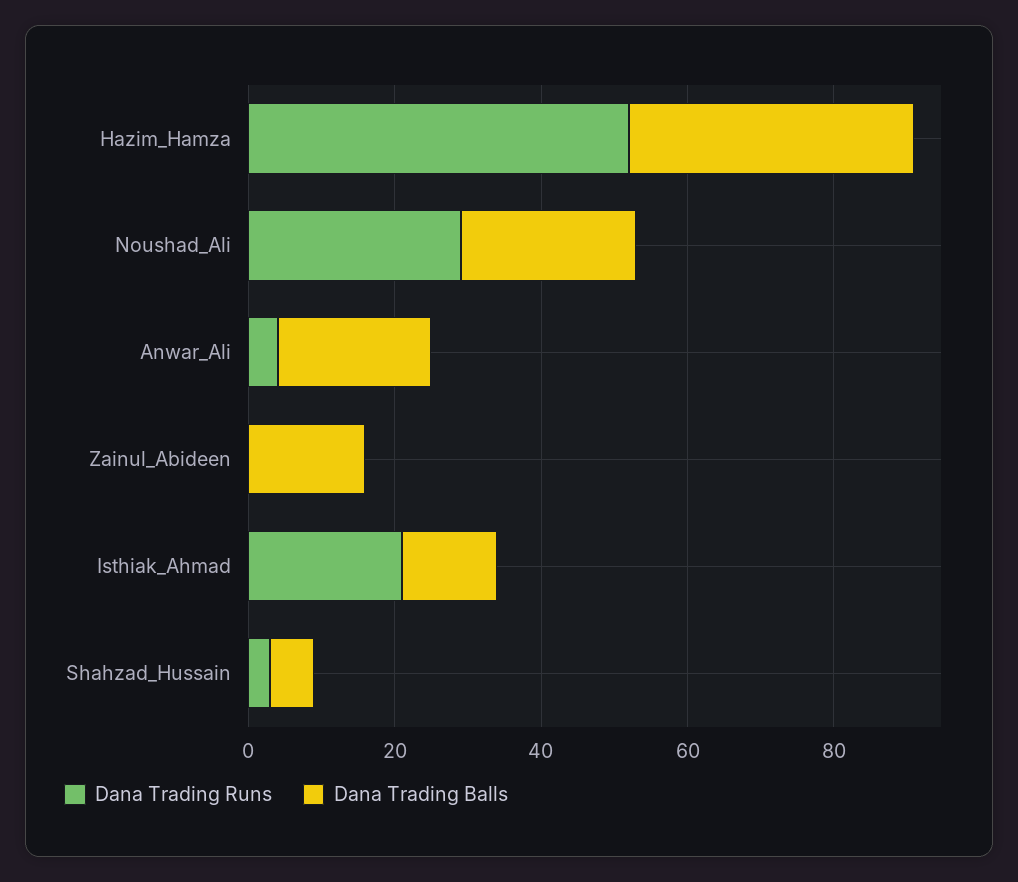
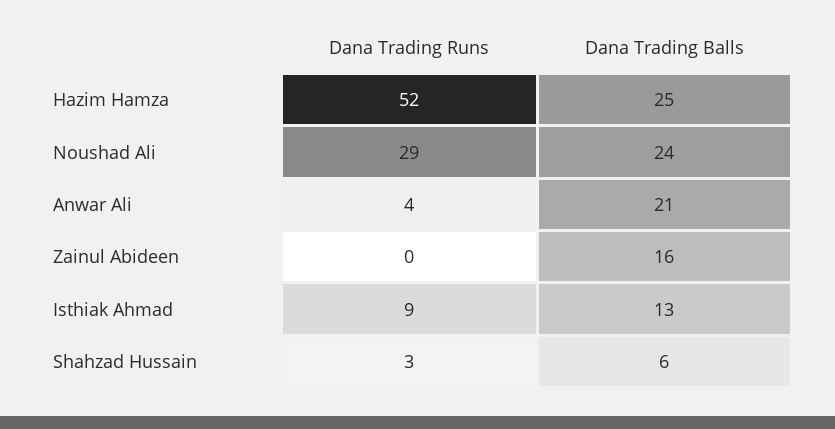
Dana Trading Balls, Hazim_Hamza: 40 -> 25
Dana Trading Runs, Isthiak_Ahmad: 20 -> 9

